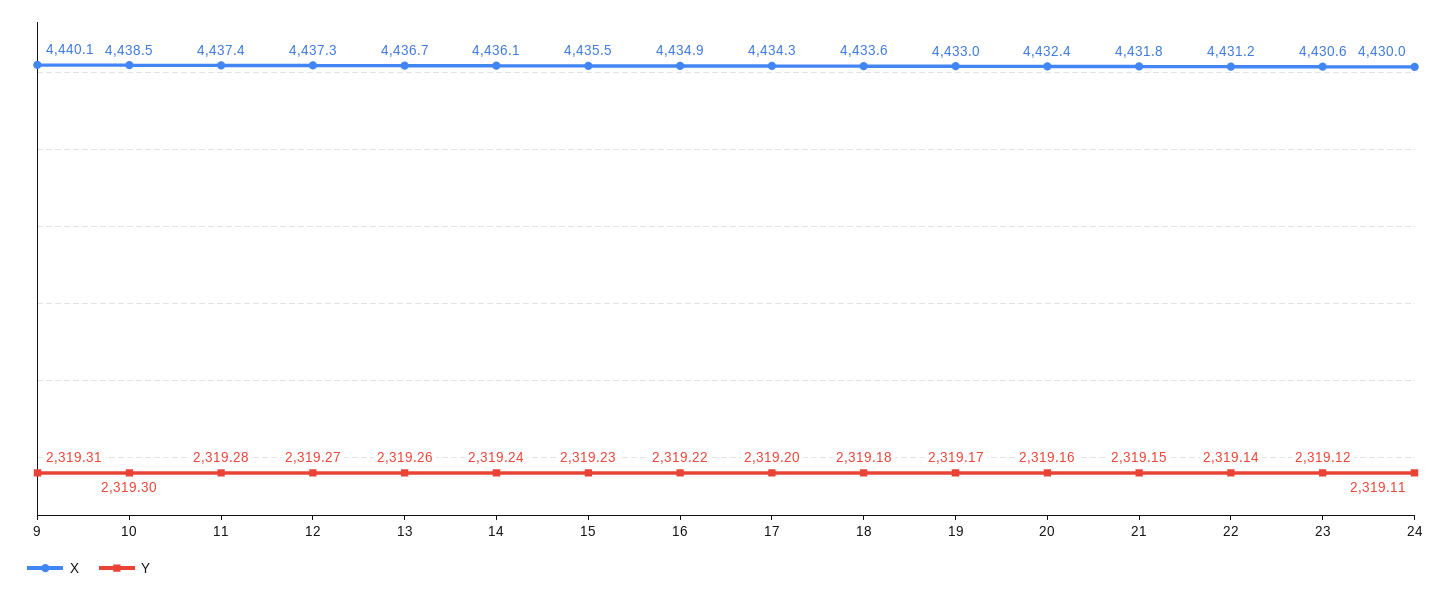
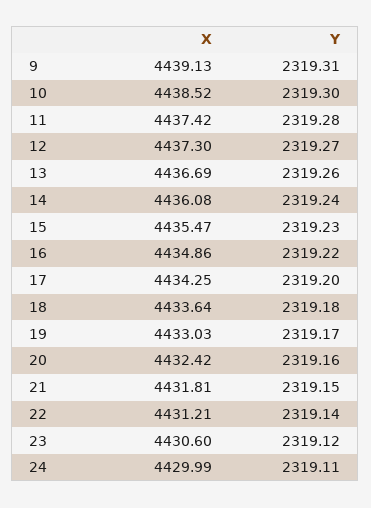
X, 9: 4440.1 -> 4439.13

